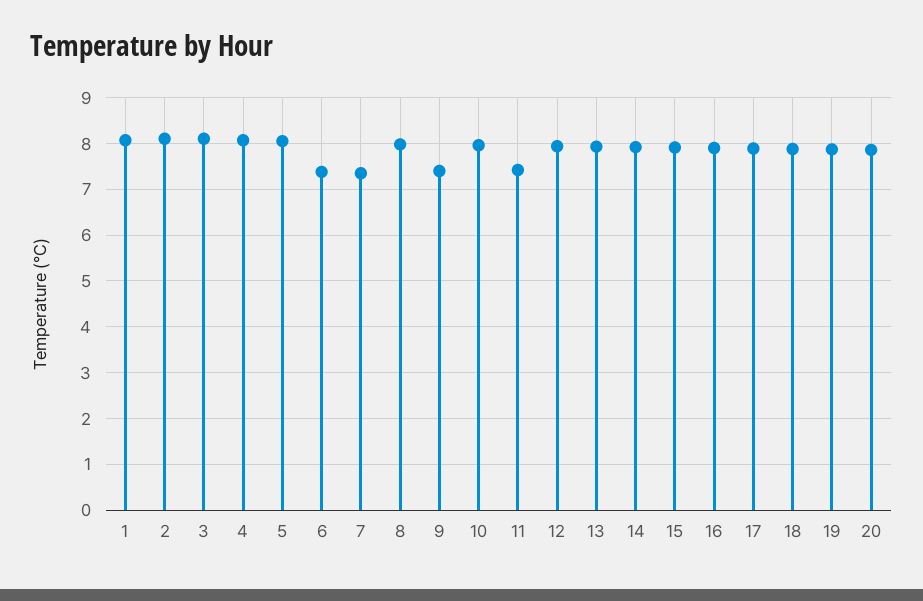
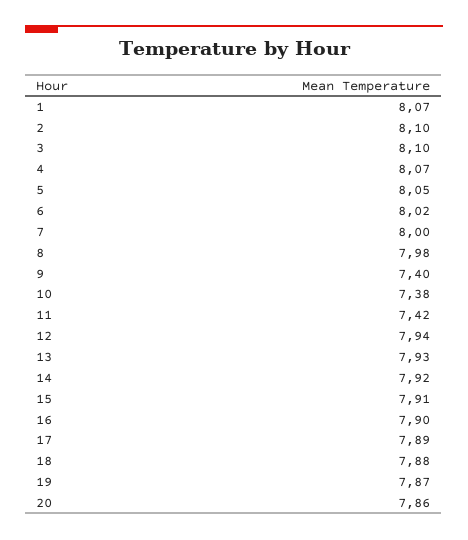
6: 7.4 -> 8.02
7: 7.4 -> 8
10: 8 -> 7.38

